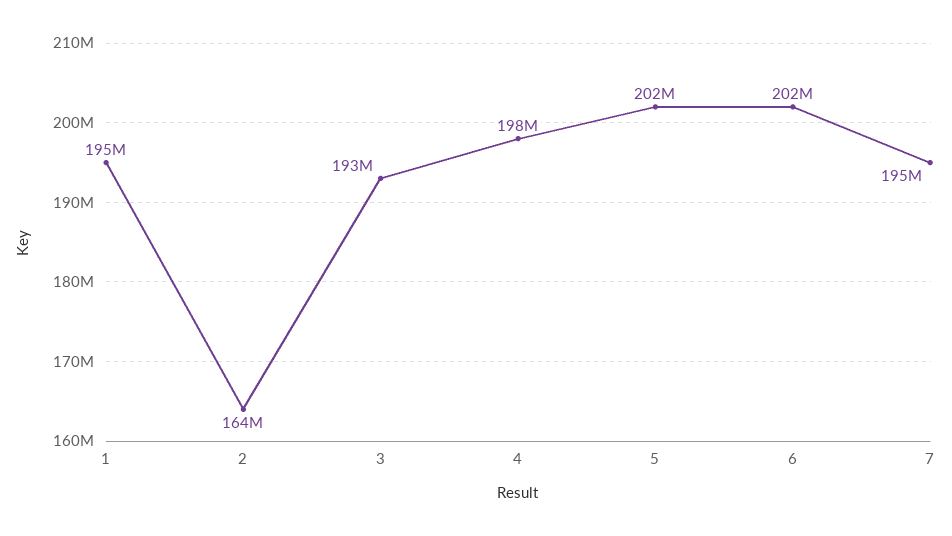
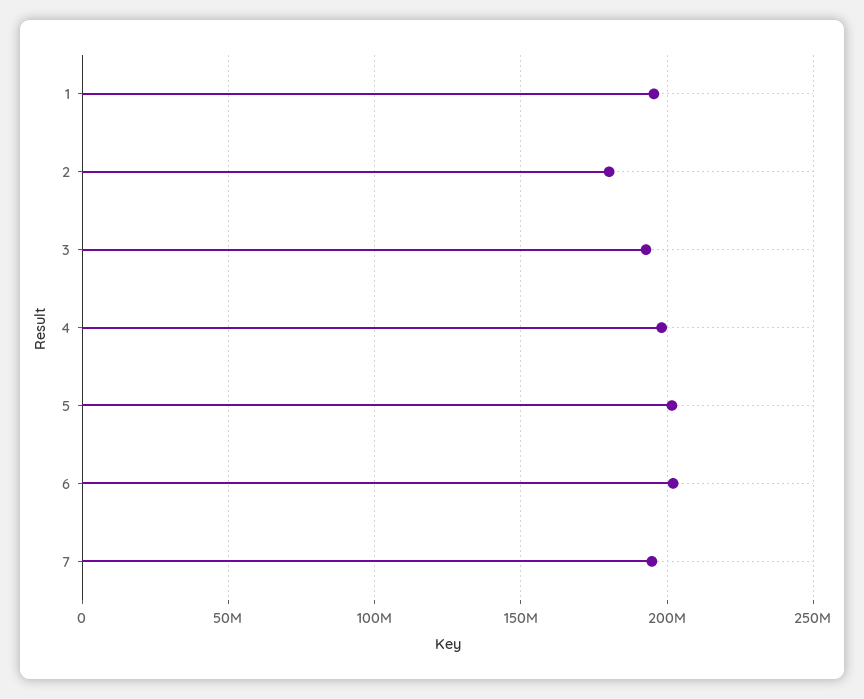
2: 164000000 -> 180000000

